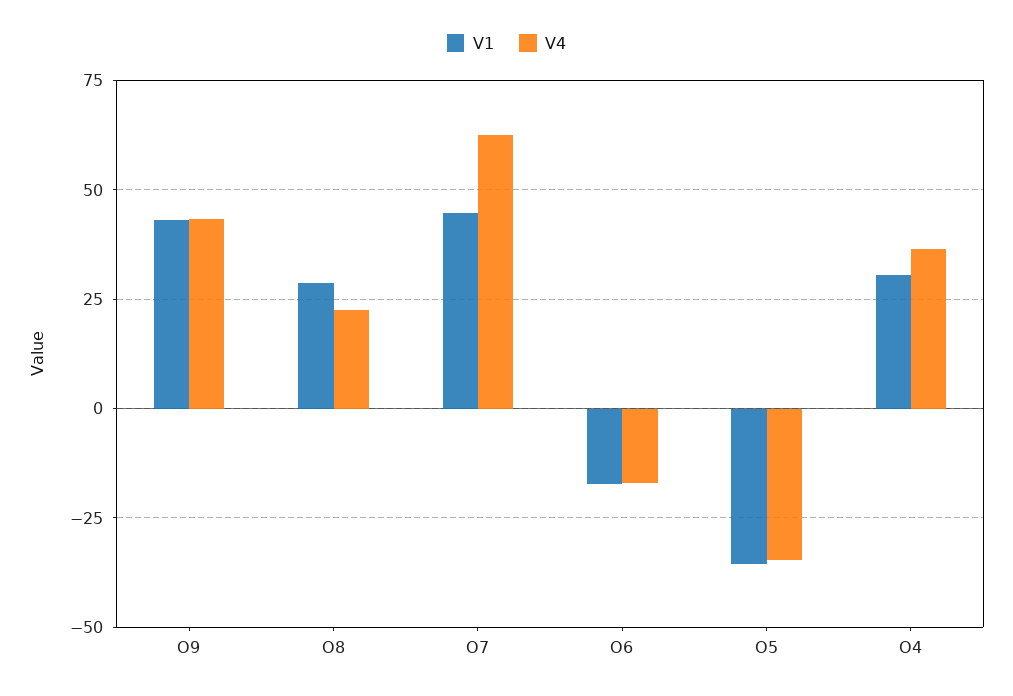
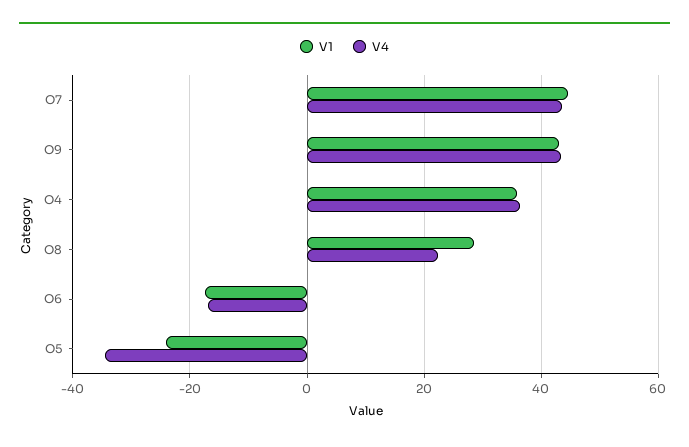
V4, O7: 62.5 -> 44
V1, O5: -35 -> -24
V1, O4: 30 -> 36

